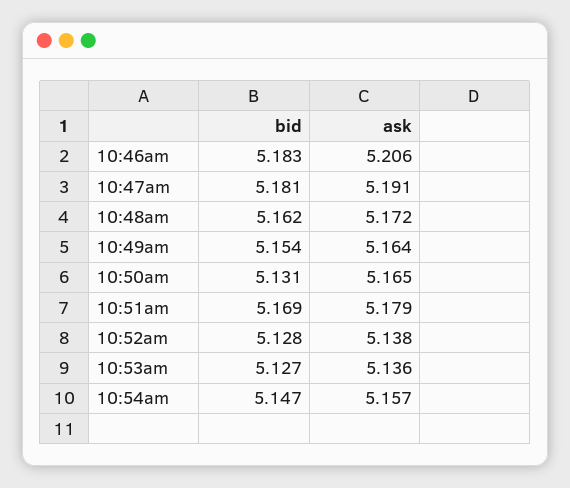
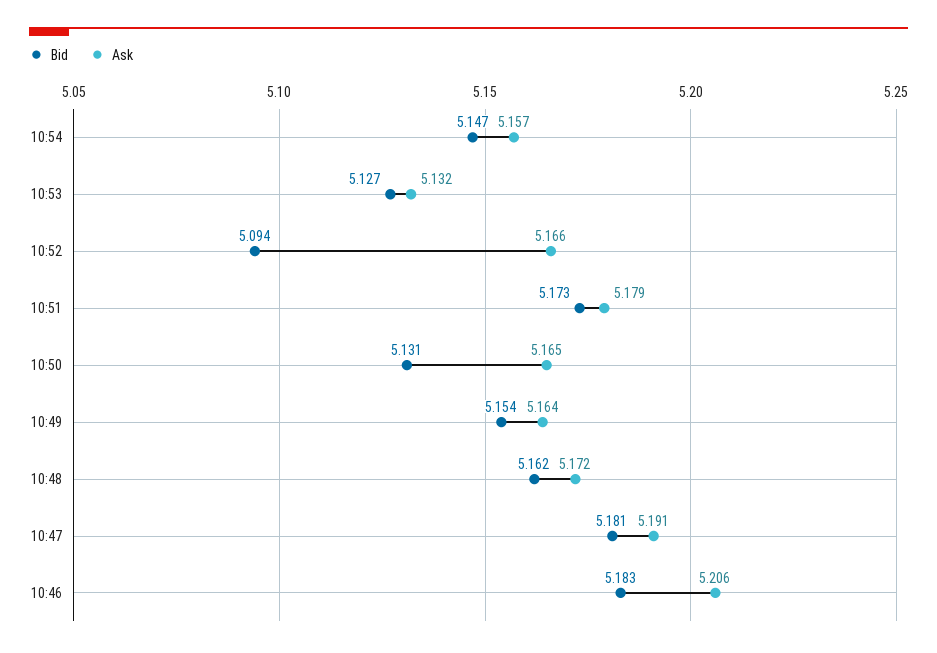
bid, 10:51am: 5.169 -> 5.173
bid, 10:52am: 5.128 -> 5.094
ask, 10:52am: 5.138 -> 5.166
ask, 10:53am: 5.136 -> 5.132

